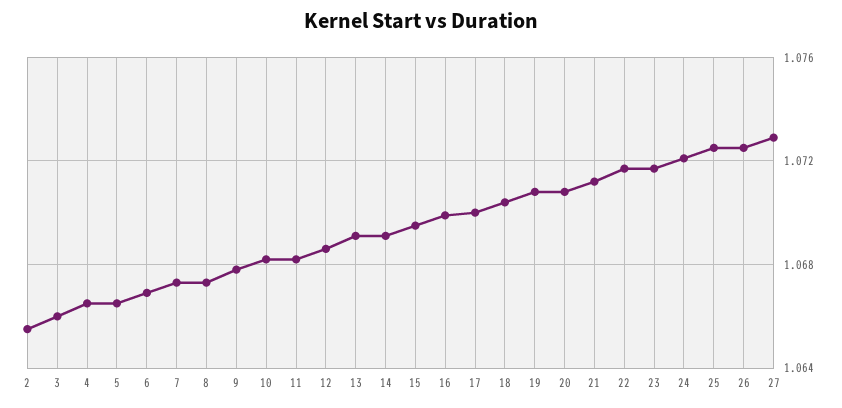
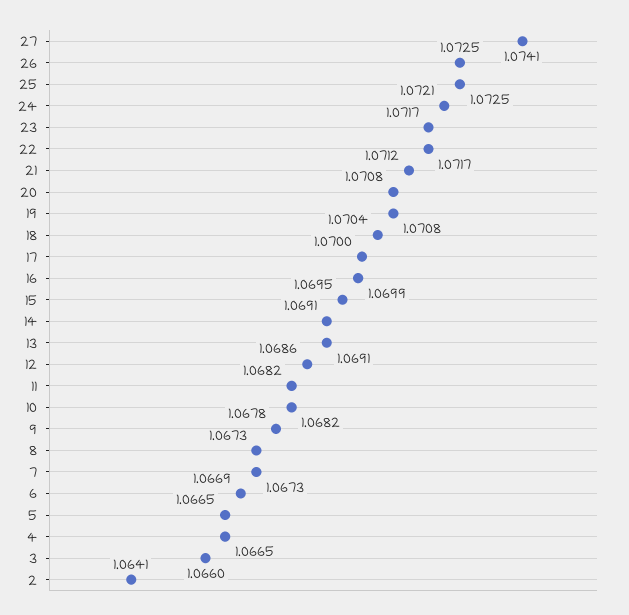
2: 1.0655 -> 1.0641
27: 1.073 -> 1.0741

